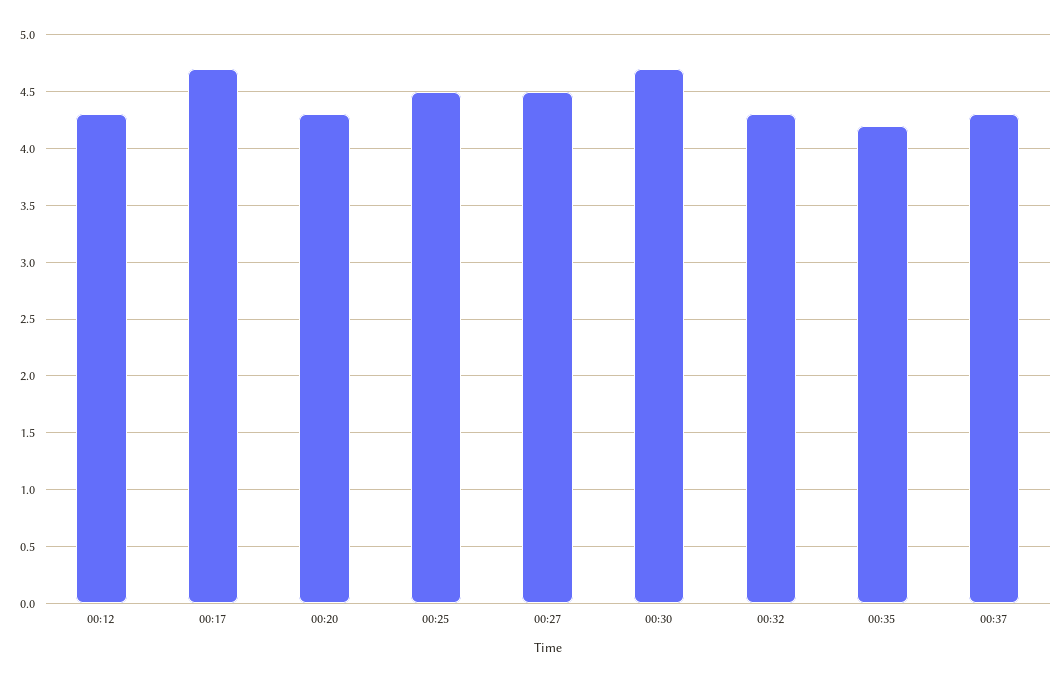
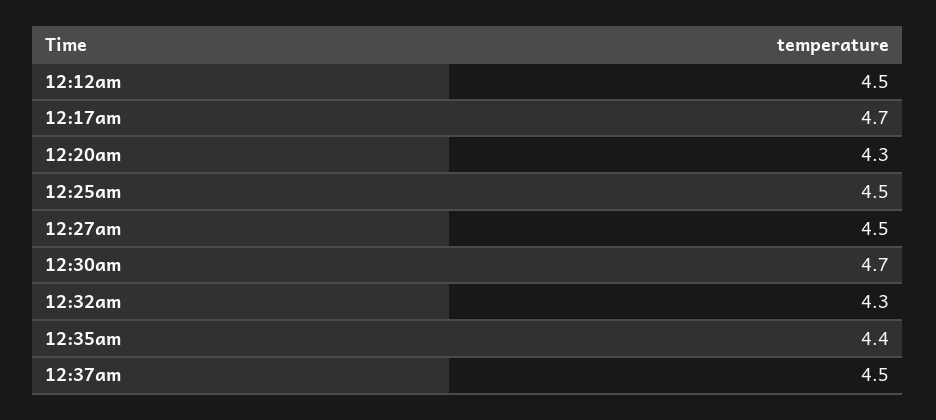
00:12: 4.3 -> 4.5
00:35: 4.2 -> 4.4
00:37: 4.3 -> 4.5

